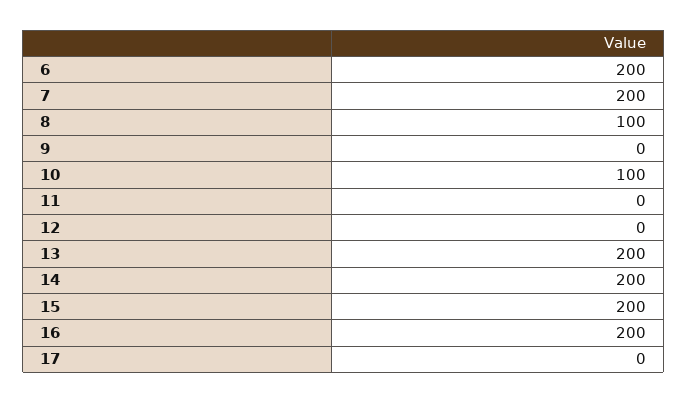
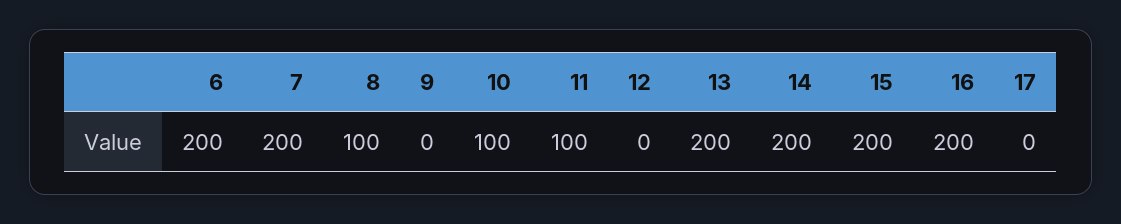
11: 0 -> 100

